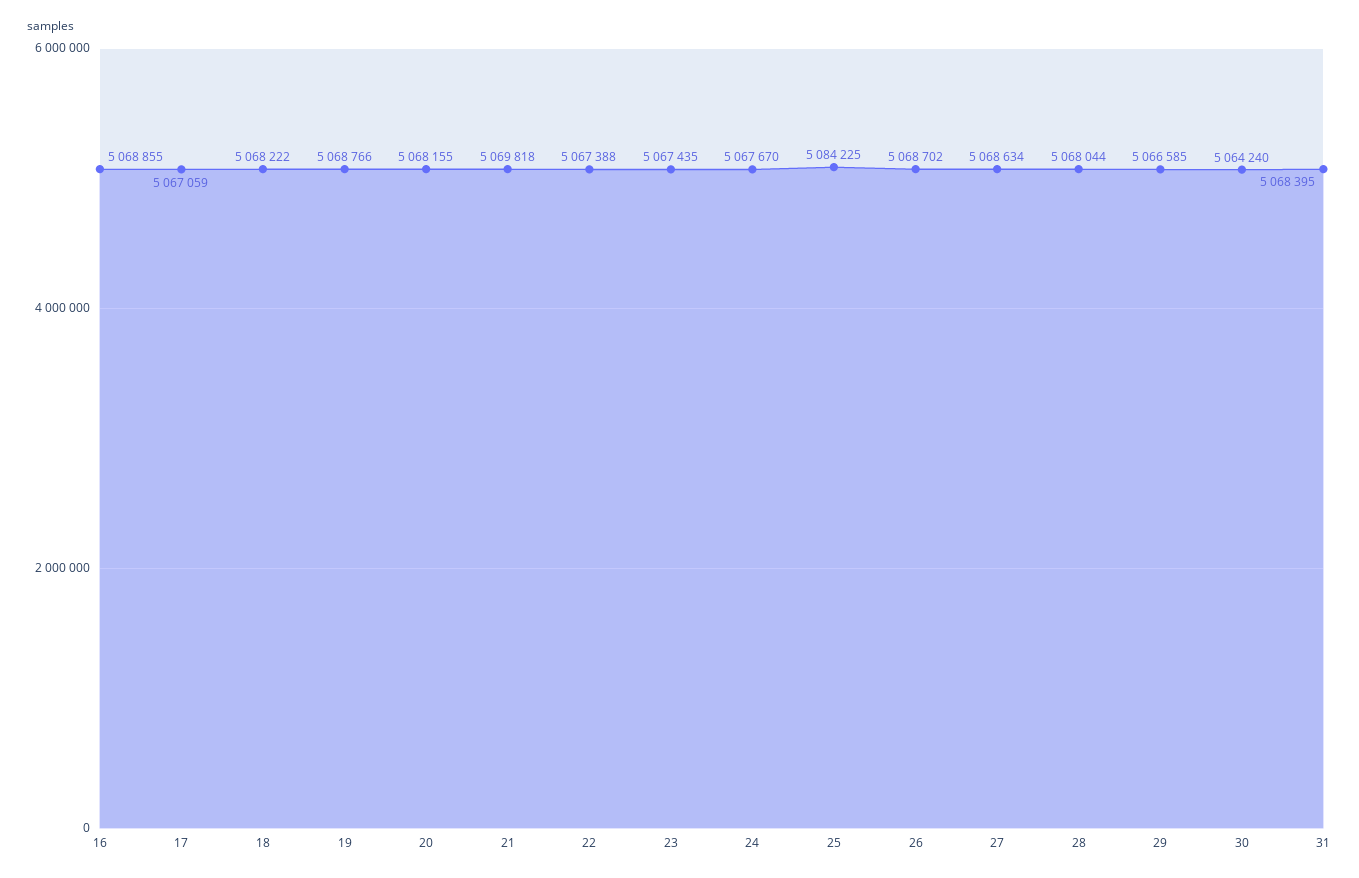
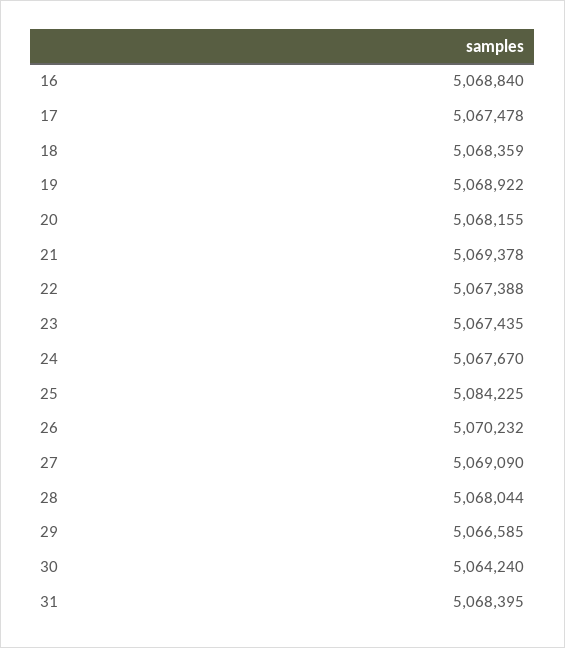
16: 5068855 -> 5068840
17: 5067059 -> 5067478
18: 5068222 -> 5068359
19: 5068766 -> 5068922
21: 5069818 -> 5069378
26: 5068702 -> 5070232
27: 5068634 -> 5069090

